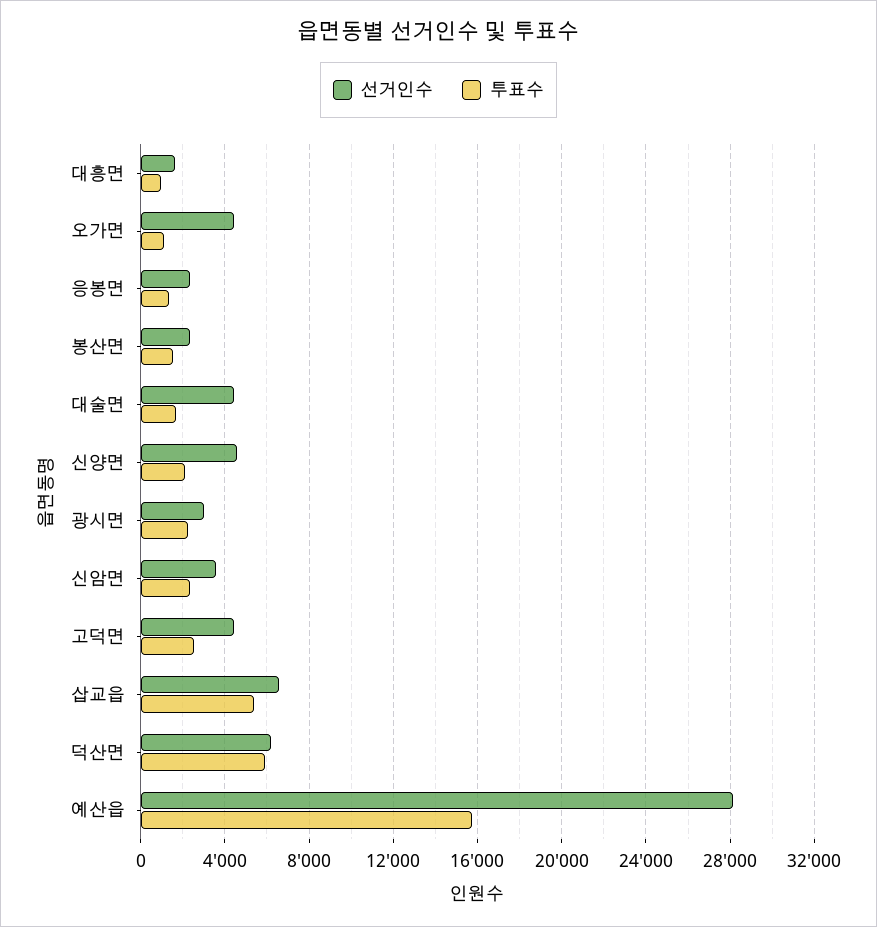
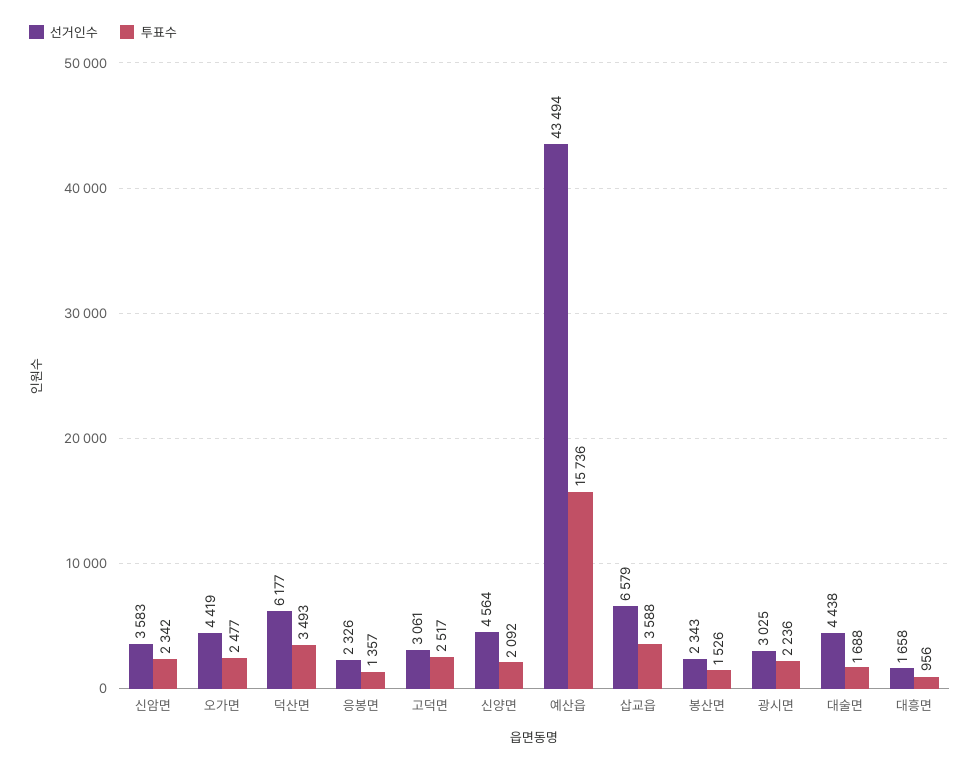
투표수, 오가면: 1000 -> 2477
선거인수, 고덕면: 4500 -> 3061
투표수, 삽교읍: 5500 -> 3588
투표수, 덕산면: 6000 -> 3493
선거인수, 예산읍: 28000 -> 43494

